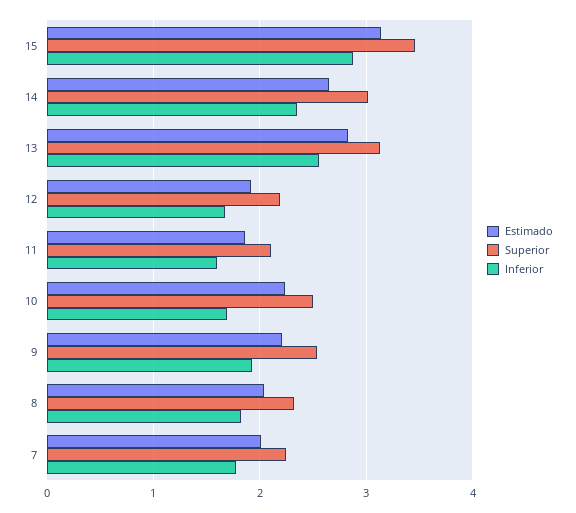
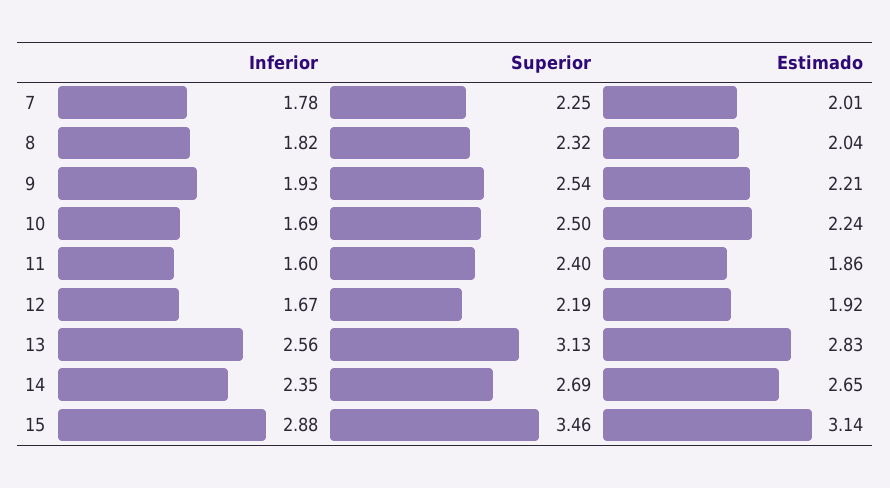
Superior, 14: 3 -> 2.69
Superior, 11: 2.1 -> 2.4

